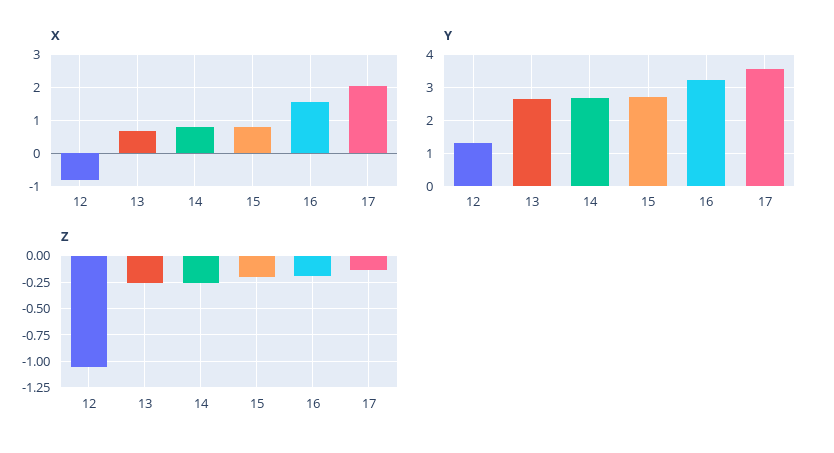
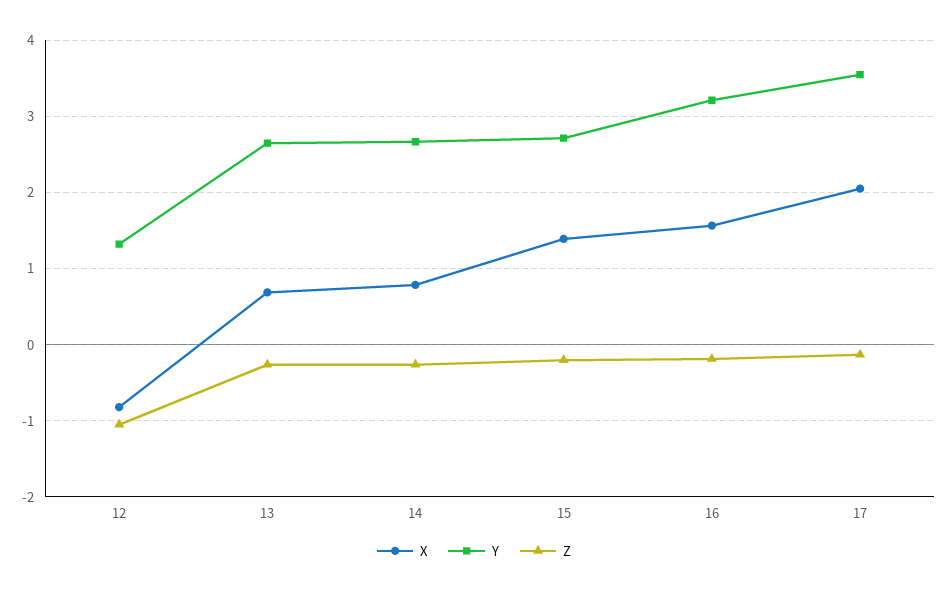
X, 15: 0.8 -> 1.4

